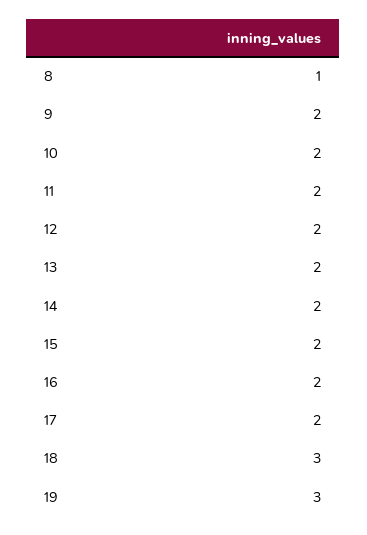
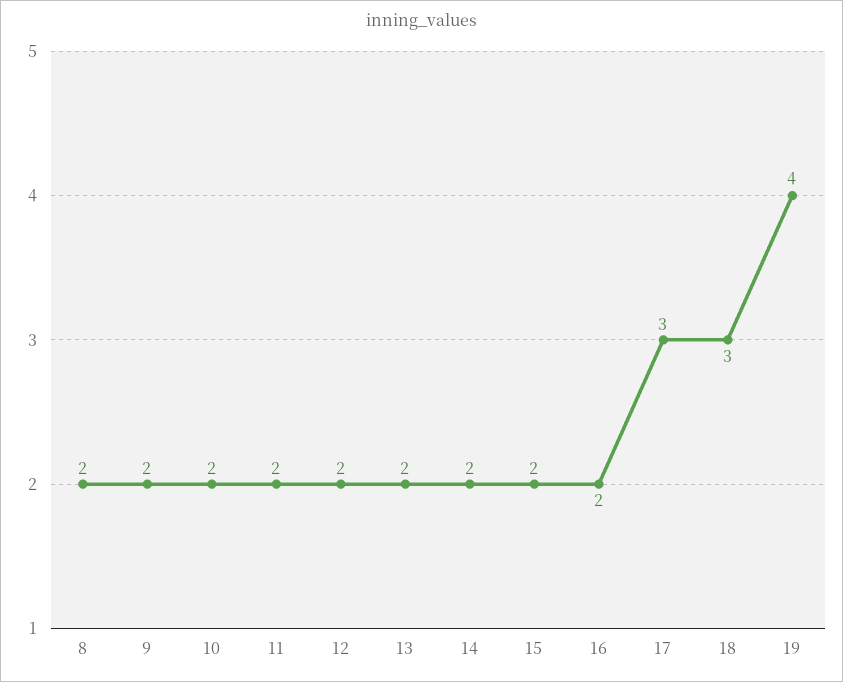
8: 1 -> 2
17: 2 -> 3
19: 3 -> 4

